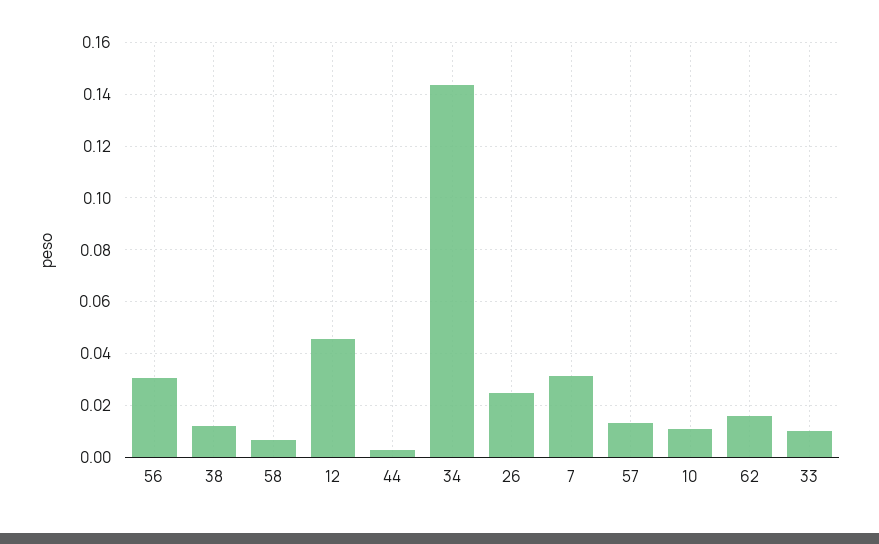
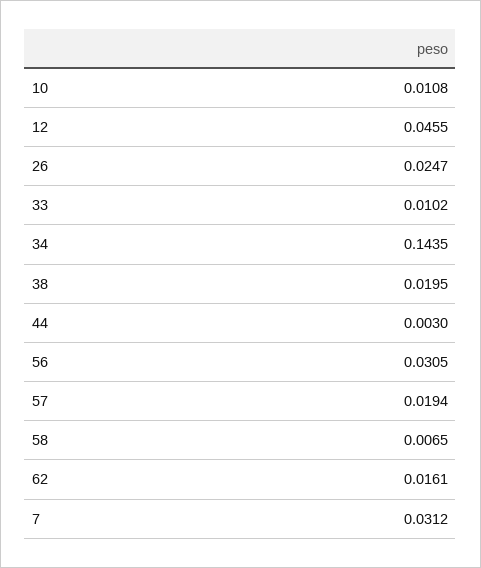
38: 0.0125 -> 0.0195
57: 0.0125 -> 0.0194

